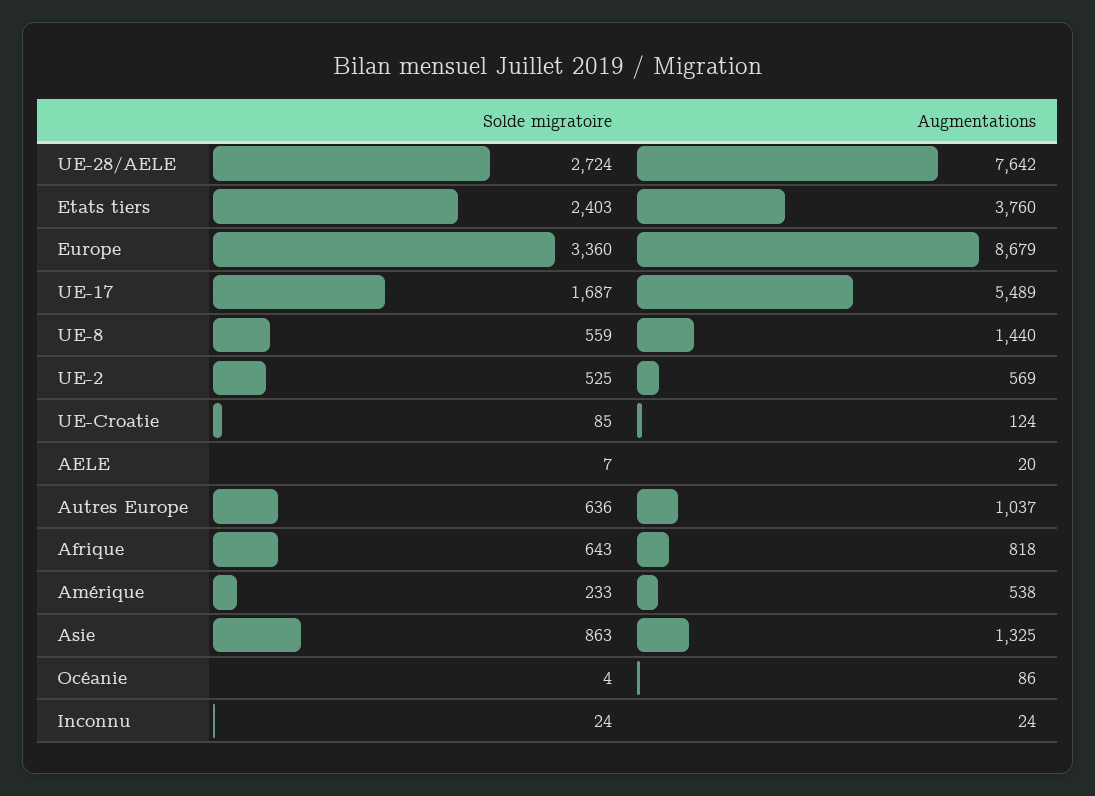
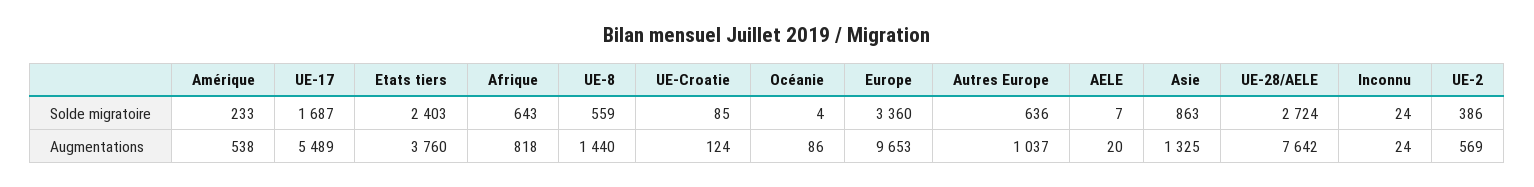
Augmentations, Europe: 8679 -> 9653
Solde migratoire, UE-2: 525 -> 386

